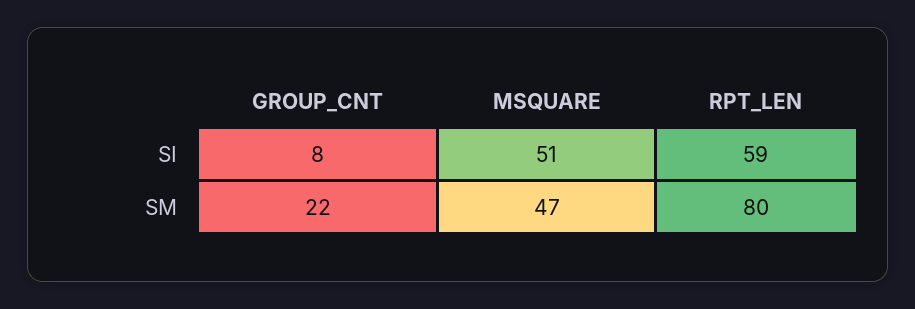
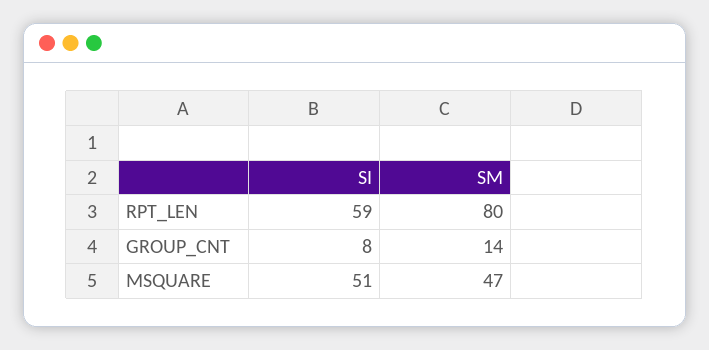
GROUP_CNT, SM: 22 -> 14

